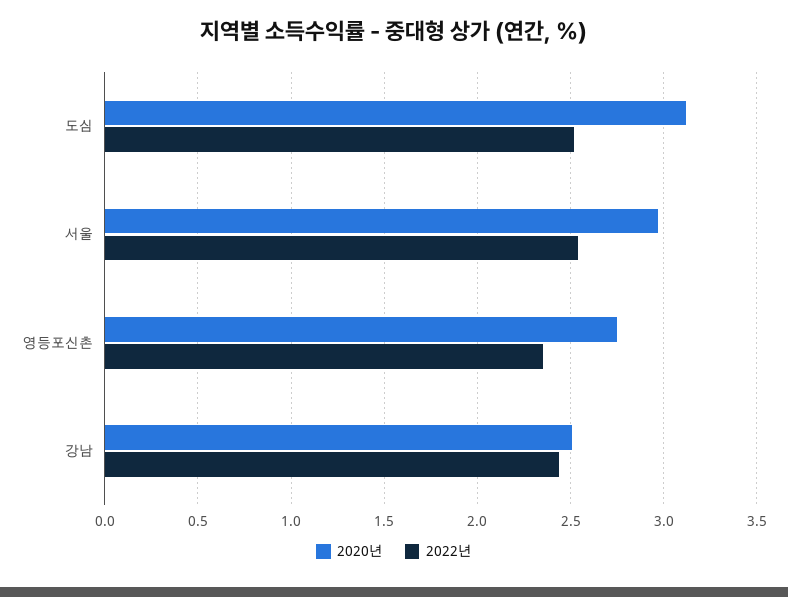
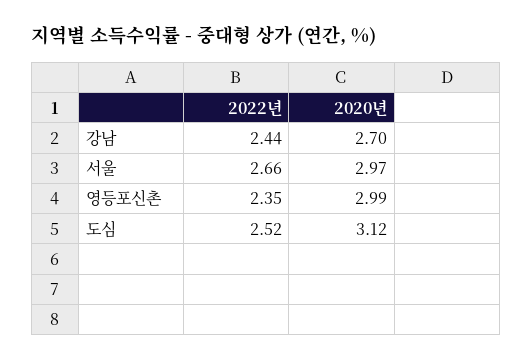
2022년, 서울: 2.55 -> 2.66
2020년, 영등포신촌: 2.75 -> 2.99
2020년, 강남: 2.5 -> 2.7

